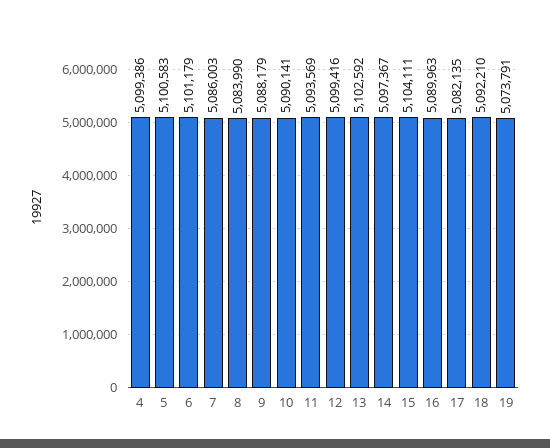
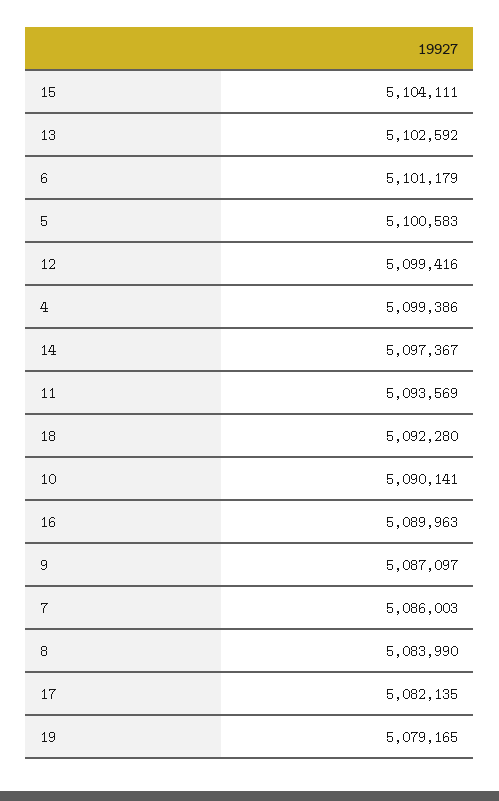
9: 5088179 -> 5087097
18: 5092210 -> 5092280
19: 5073791 -> 5079165

